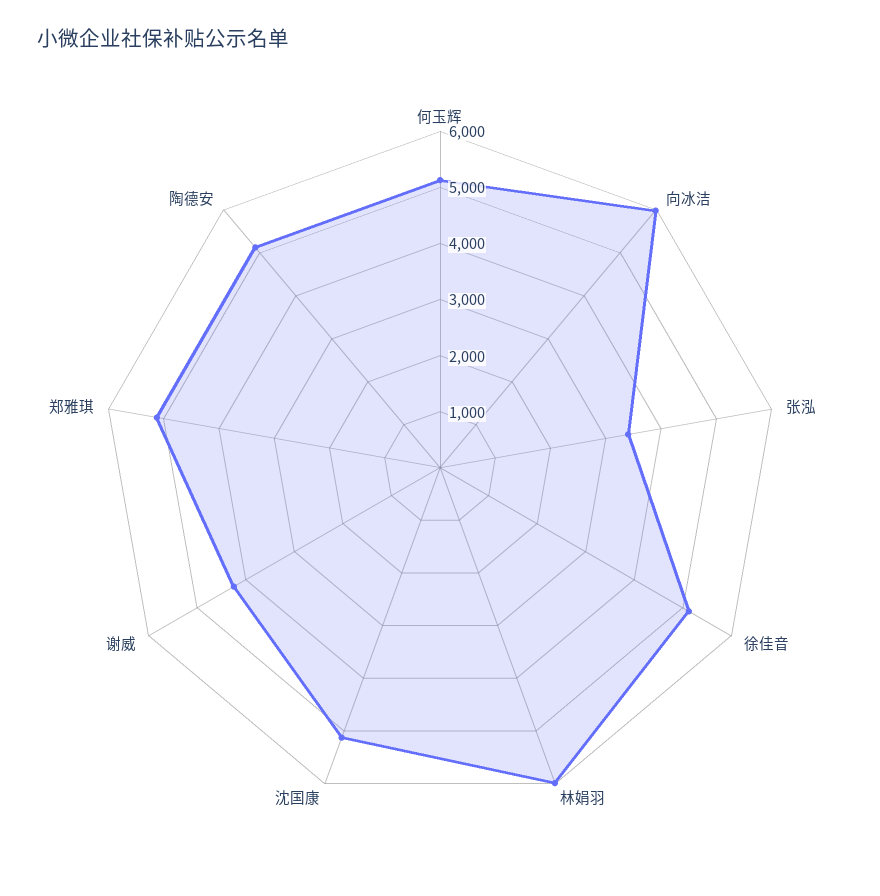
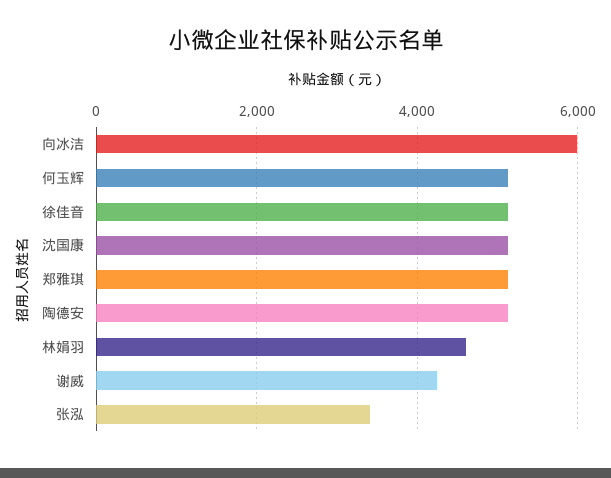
林娟羽: 6000 -> 4600

